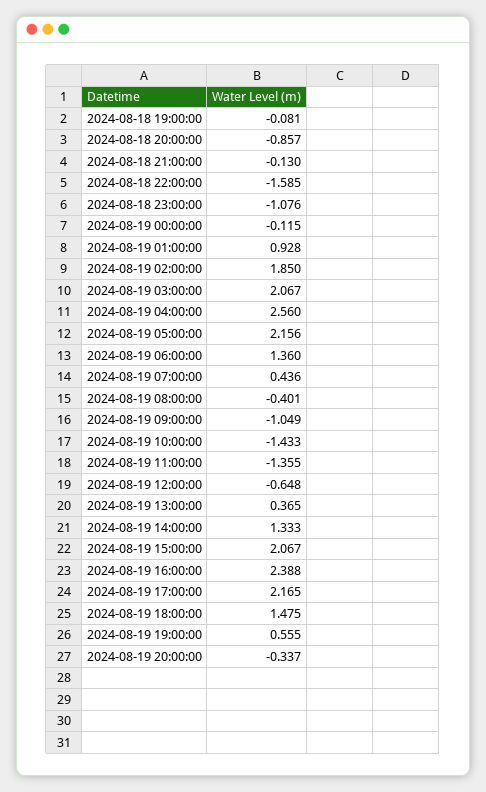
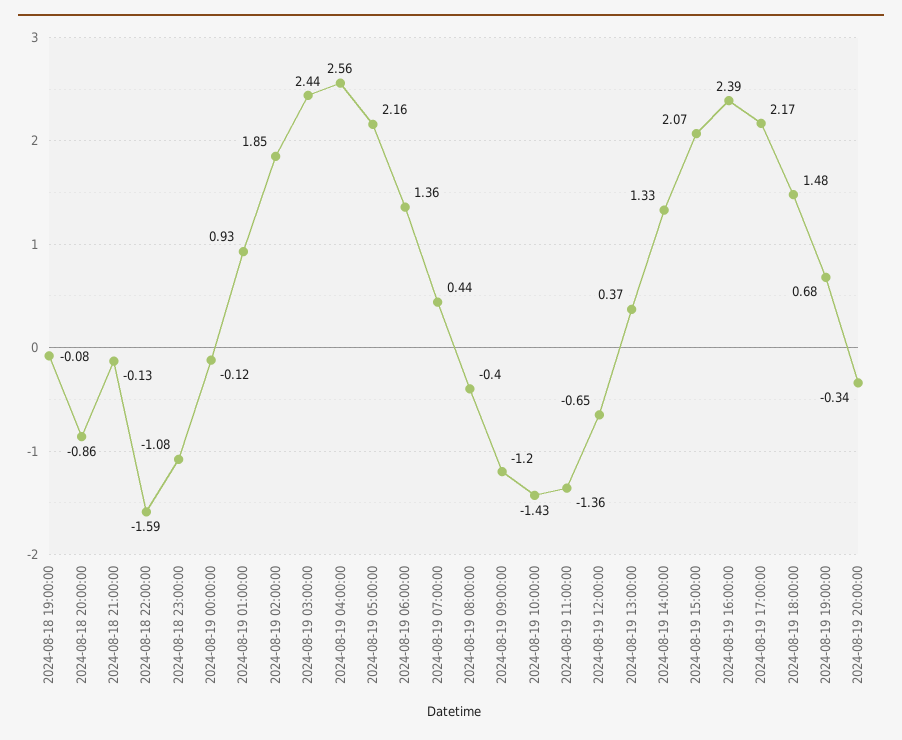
2024-08-19 03:00:00: 2.067 -> 2.44
2024-08-19 09:00:00: -1.049 -> -1.2
2024-08-19 19:00:00: 0.555 -> 0.68

